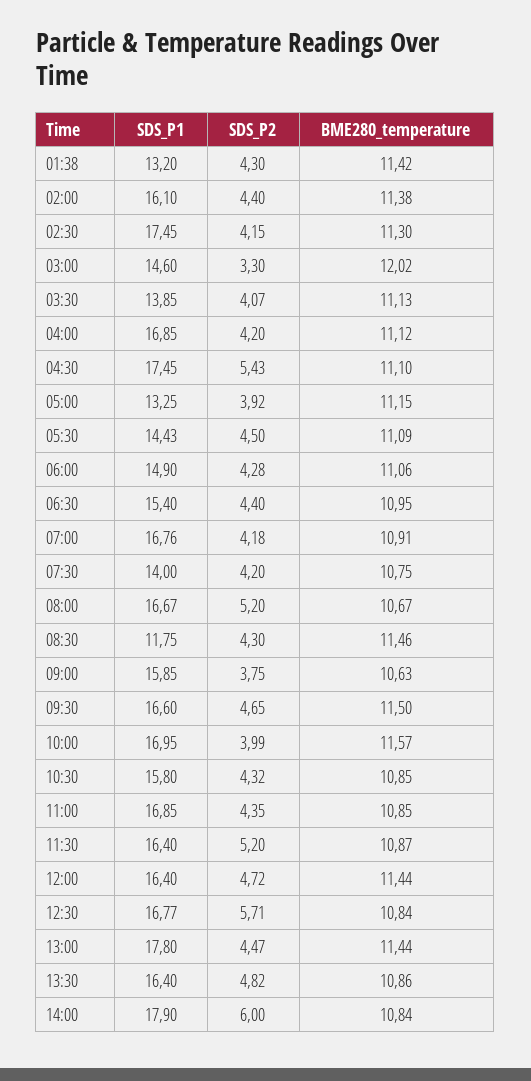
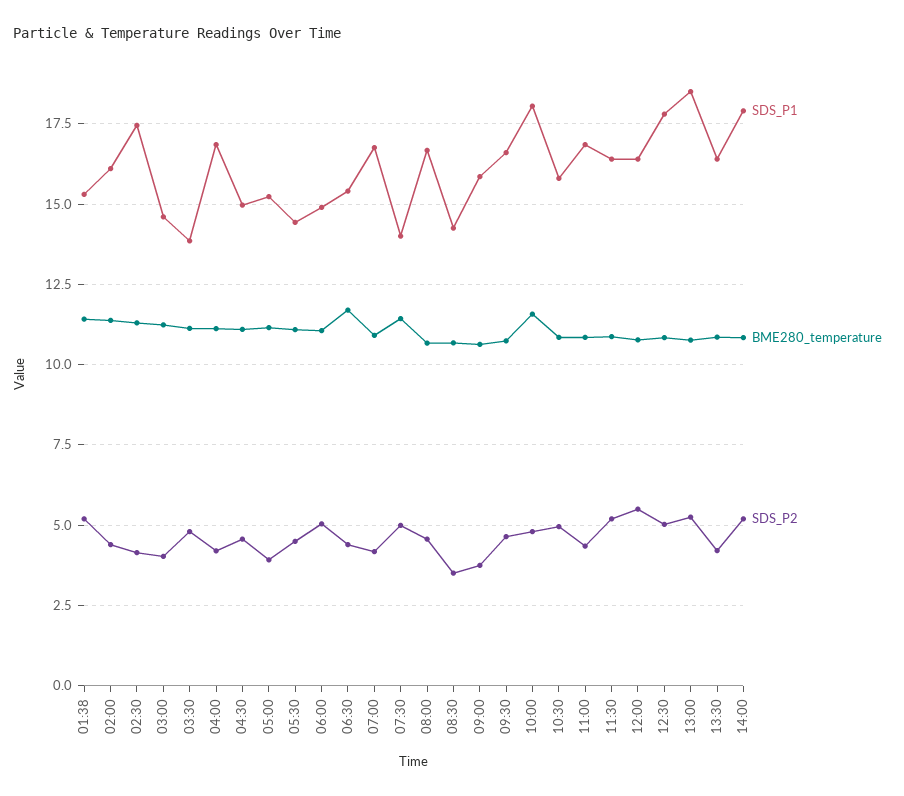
SDS_P1, 01:38: 13.2 -> 15.25
SDS_P2, 01:38: 4.3 -> 5.25
SDS_P2, 03:00: 3.3 -> 4
BME280_temperature, 03:00: 12.02 -> 11.25
SDS_P2, 03:30: 4.07 -> 4.75
SDS_P1, 04:30: 17.45 -> 15
SDS_P2, 04:30: 5.43 -> 4.5
SDS_P1, 05:00: 13.25 -> 15.25
SDS_P2, 06:00: 4.28 -> 5
BME280_temperature, 06:30: 10.95 -> 11.75
SDS_P2, 07:30: 4.2 -> 5
BME280_temperature, 07:30: 10.75 -> 11.5
SDS_P2, 08:00: 5.2 -> 4.5
SDS_P1, 08:30: 11.75 -> 14.25
SDS_P2, 08:30: 4.3 -> 3.5
BME280_temperature, 08:30: 11.46 -> 10.75
BME280_temperature, 09:30: 11.5 -> 10.75
SDS_P1, 10:00: 16.95 -> 18
SDS_P2, 10:00: 3.99 -> 4.75
SDS_P2, 10:30: 4.32 -> 5
SDS_P2, 12:00: 4.72 -> 5.5
BME280_temperature, 12:00: 11.44 -> 10.75
SDS_P1, 12:30: 16.77 -> 17.75
SDS_P2, 12:30: 5.71 -> 5
SDS_P1, 13:00: 17.8 -> 18.5
SDS_P2, 13:00: 4.47 -> 5.25
BME280_temperature, 13:00: 11.44 -> 10.75
SDS_P2, 13:30: 4.82 -> 4.25
SDS_P2, 14:00: 6 -> 5.25

